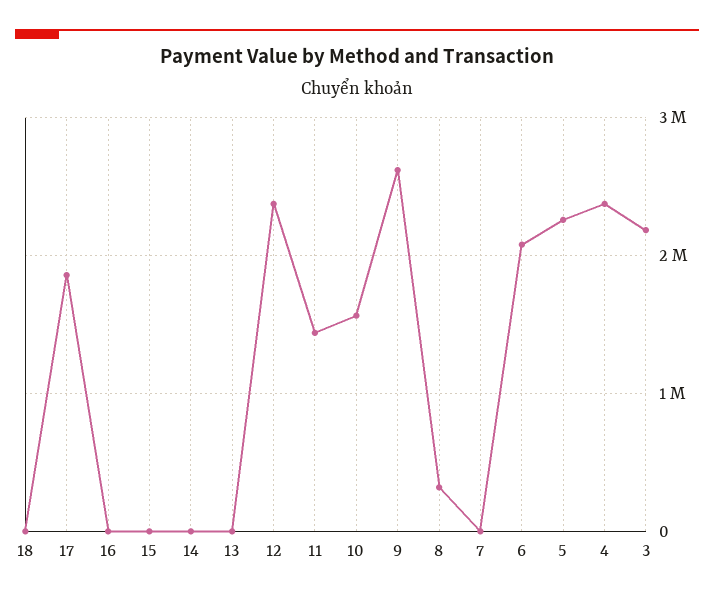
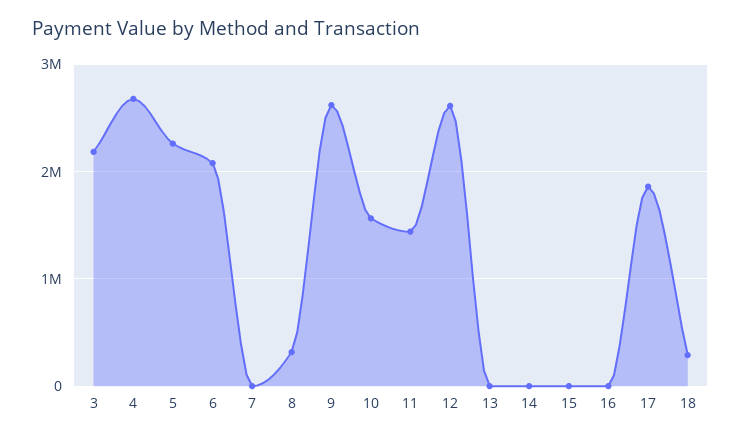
18: 0 -> 300000
12: 2400000 -> 2600000
4: 2400000 -> 2700000

